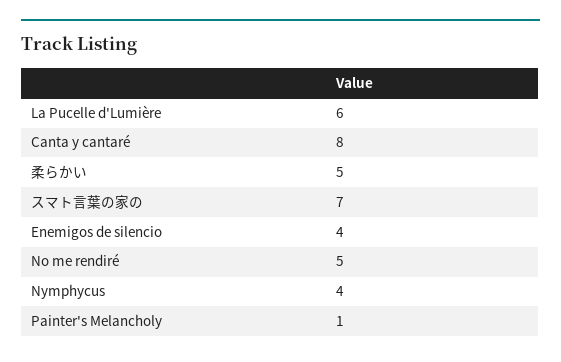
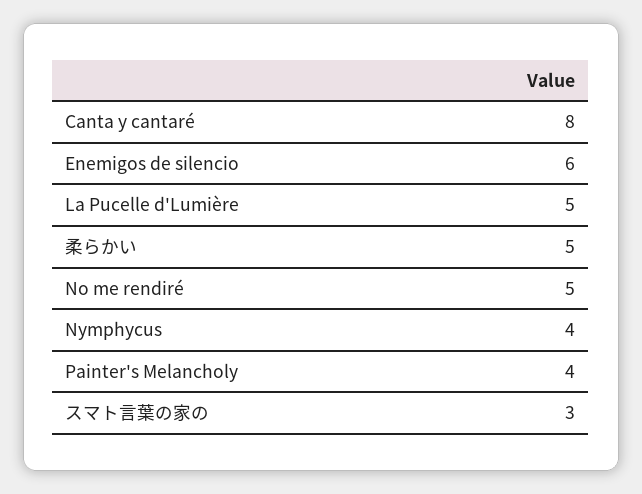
La Pucelle d'Lumière: 6 -> 5
スマト言葉の家の: 7 -> 3
Enemigos de silencio: 4 -> 6
Painter's Melancholy: 1 -> 4

